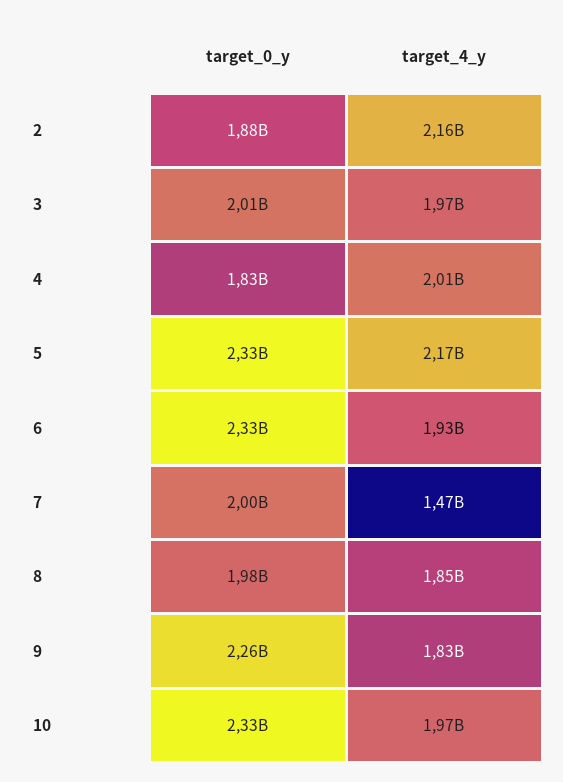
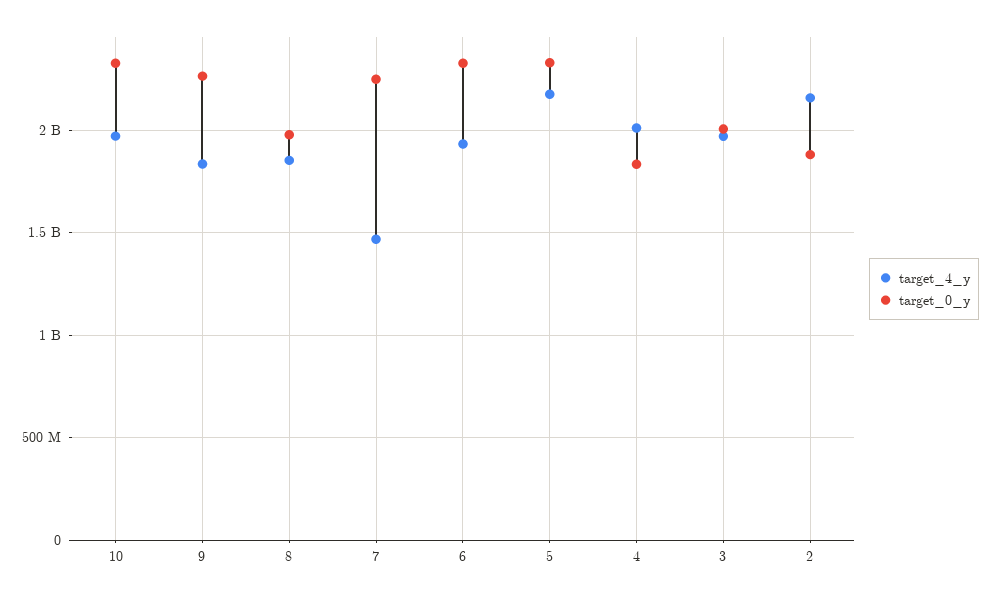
target_0_y, 7: 2000000000 -> 2250000000

